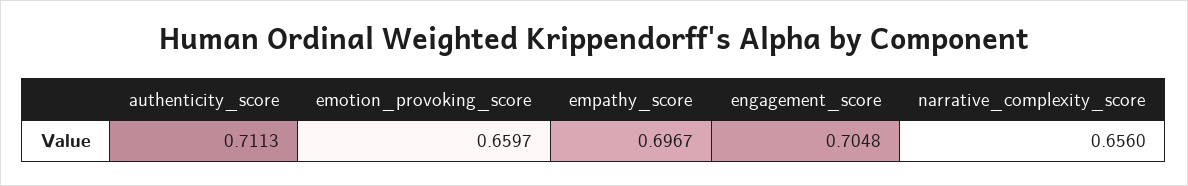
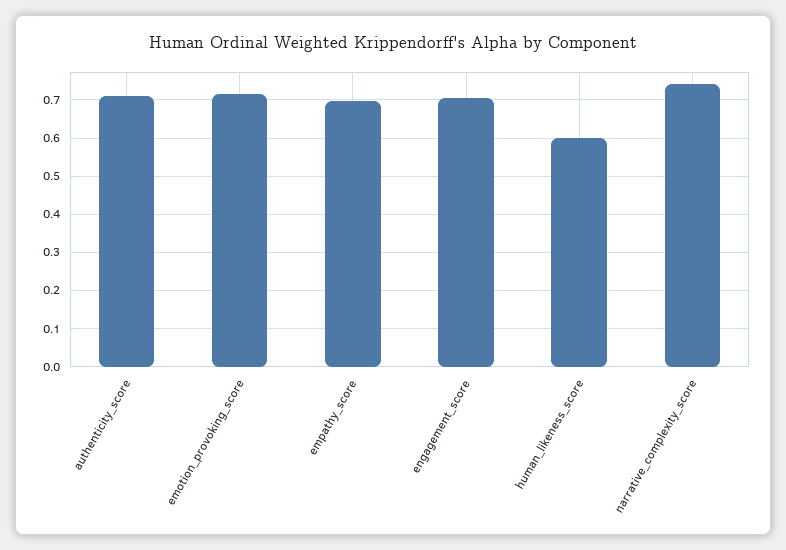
emotion_provoking_score: 0.6597 -> 0.72
narrative_complexity_score: 0.656 -> 0.74
human_likeness_score: none -> 0.6

